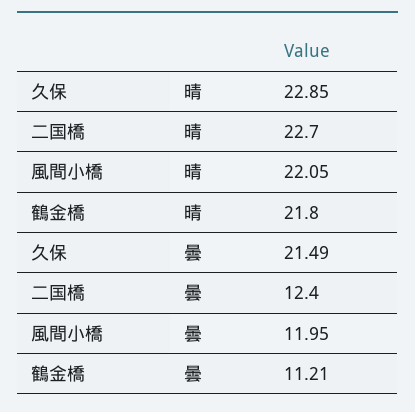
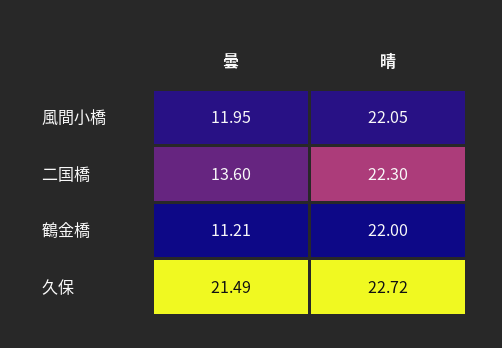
久保, 晴: 22.85 -> 22.72
二国橋, 晴: 22.7 -> 22.3
鶴金橋, 晴: 21.8 -> 22
二国橋, 曇: 12.4 -> 13.6

